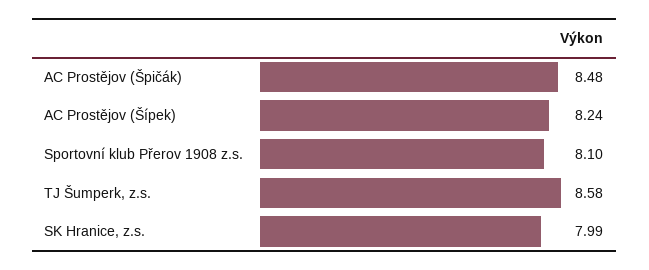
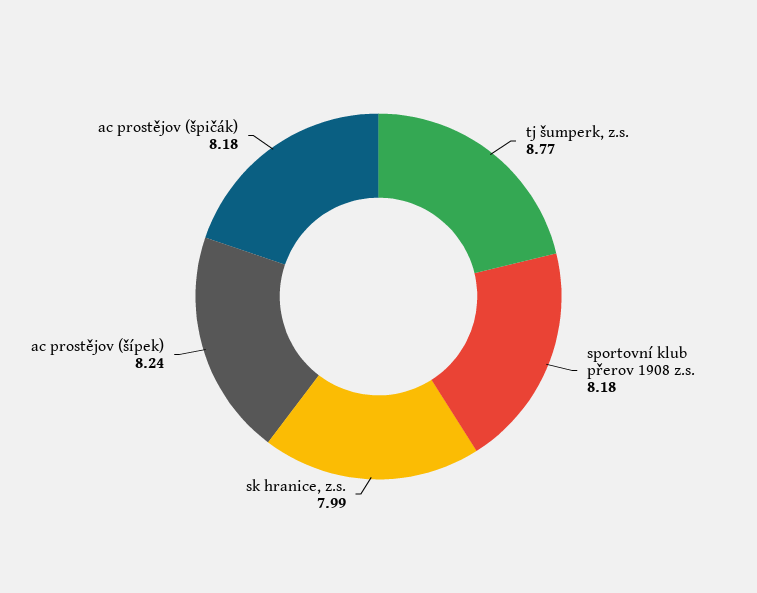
AC Prostějov (Špičák): 8.48 -> 8.18
Sportovní klub Přerov 1908 z.s.: 8.1 -> 8.18
TJ Šumperk, z.s.: 8.58 -> 8.77

